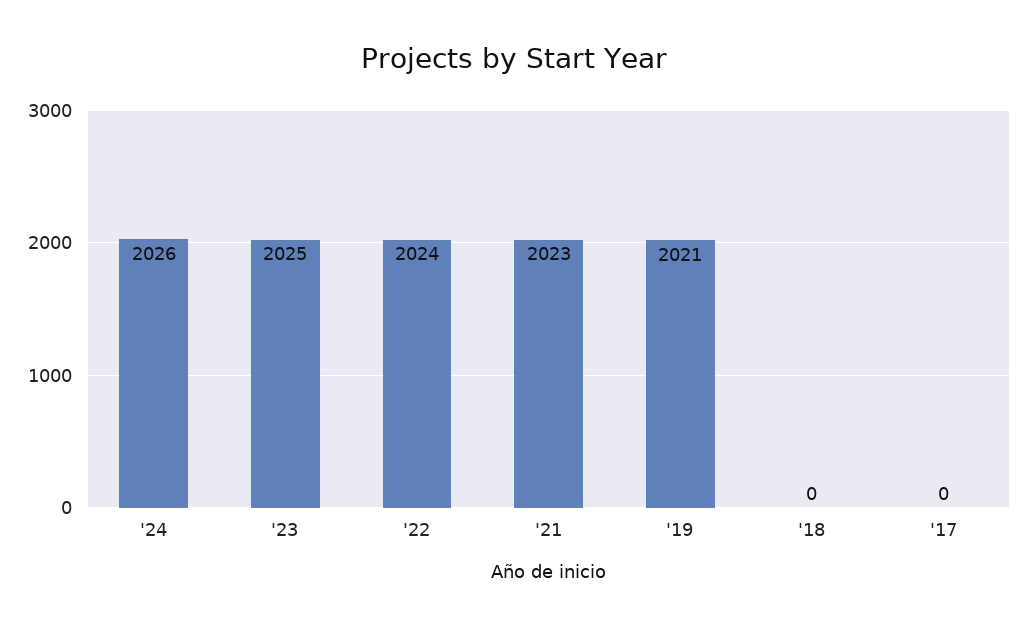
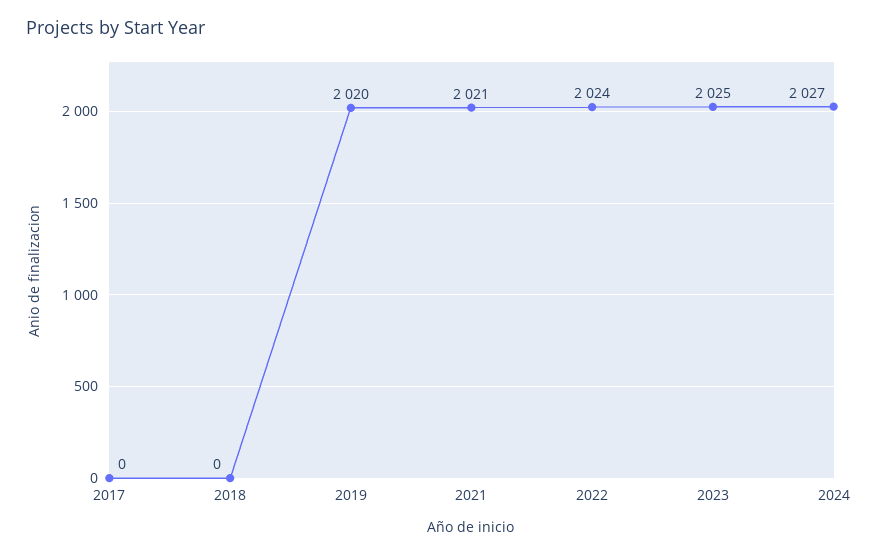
'24: 2026 -> 2027
'21: 2023 -> 2021
'19: 2021 -> 2020

